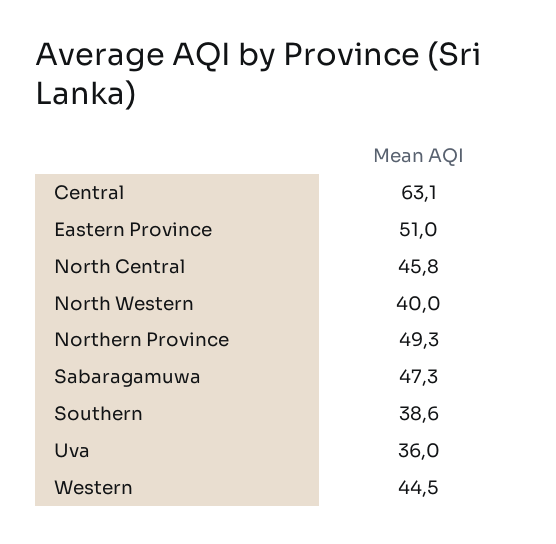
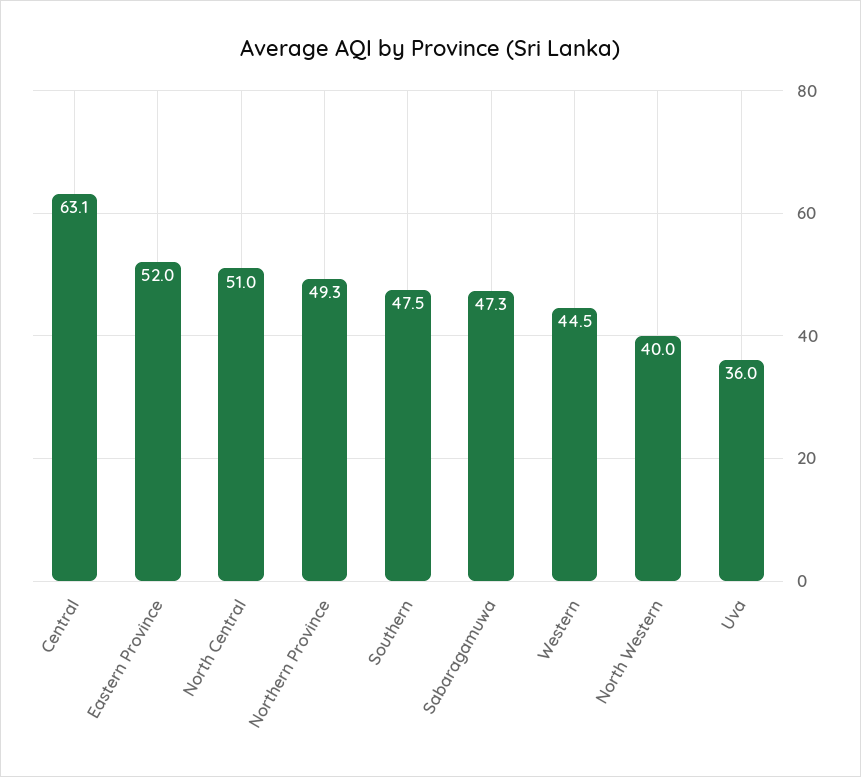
Eastern Province: 51 -> 52
North Central: 45.8 -> 51
Southern: 38.6 -> 47.5

